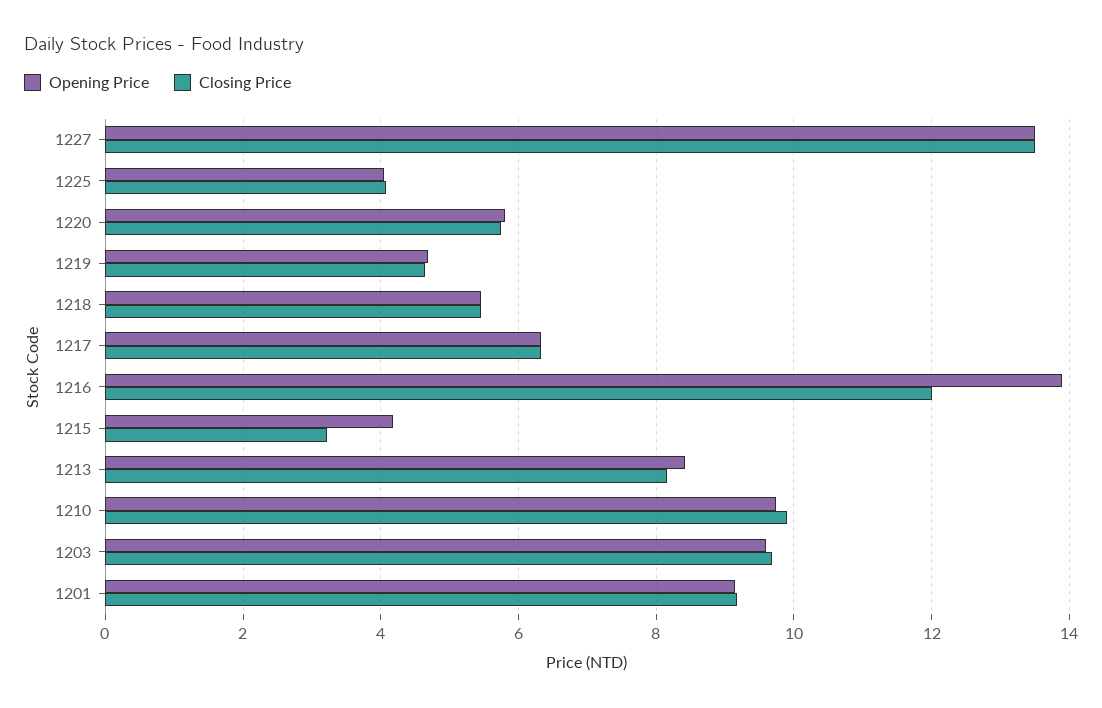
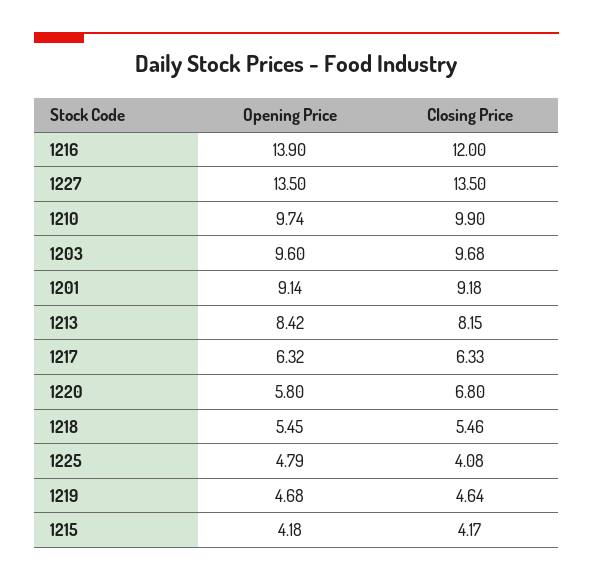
Opening Price, 1225: 4 -> 4.79
Closing Price, 1220: 5.8 -> 6.8
Closing Price, 1215: 3.2 -> 4.17

